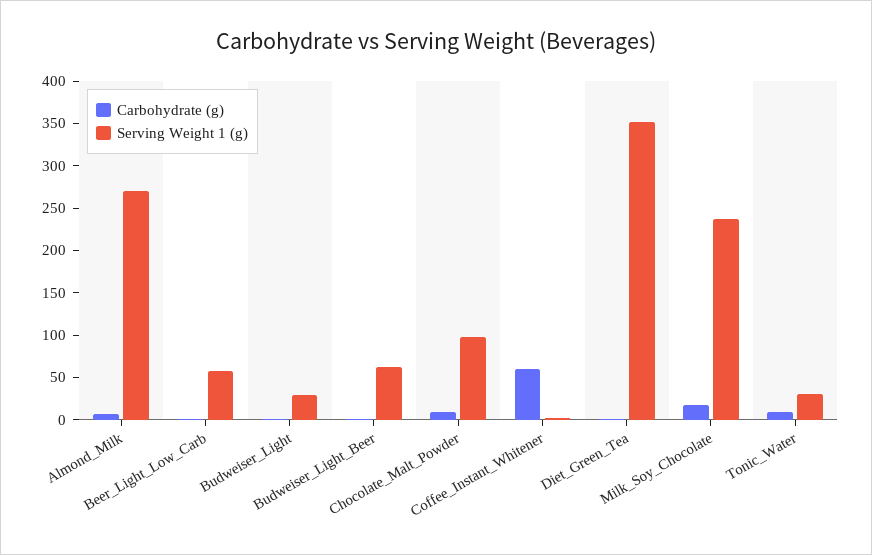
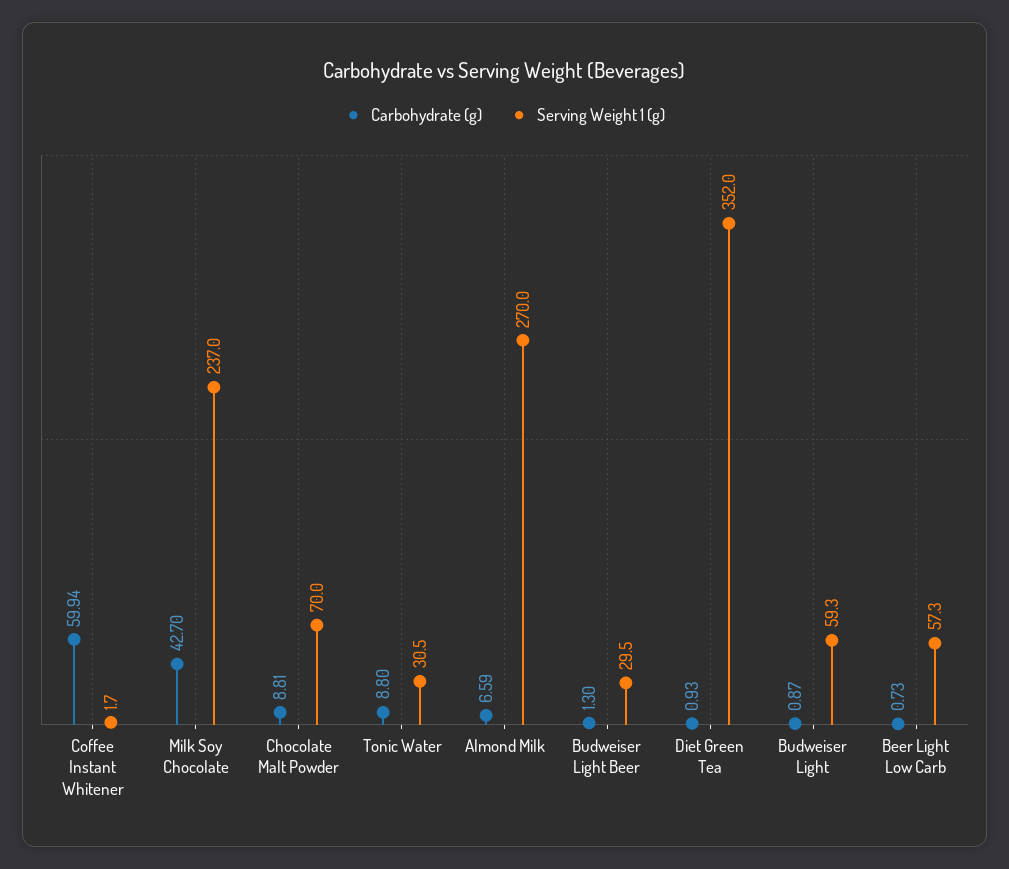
Serving Weight 1 (g), Budweiser_Light: 30 -> 59.3
Serving Weight 1 (g), Budweiser_Light_Beer: 60 -> 29.5
Serving Weight 1 (g), Chocolate_Malt_Powder: 100 -> 70
Carbohydrate (g), Milk_Soy_Chocolate: 20 -> 42.7

